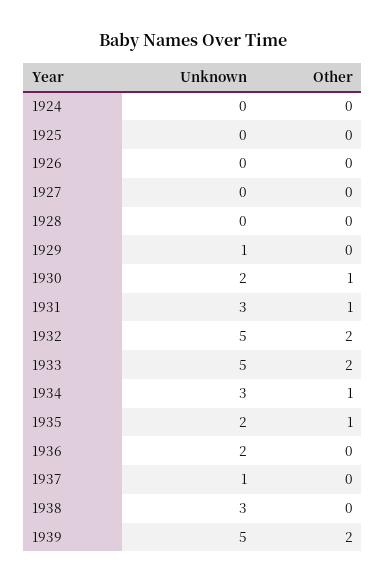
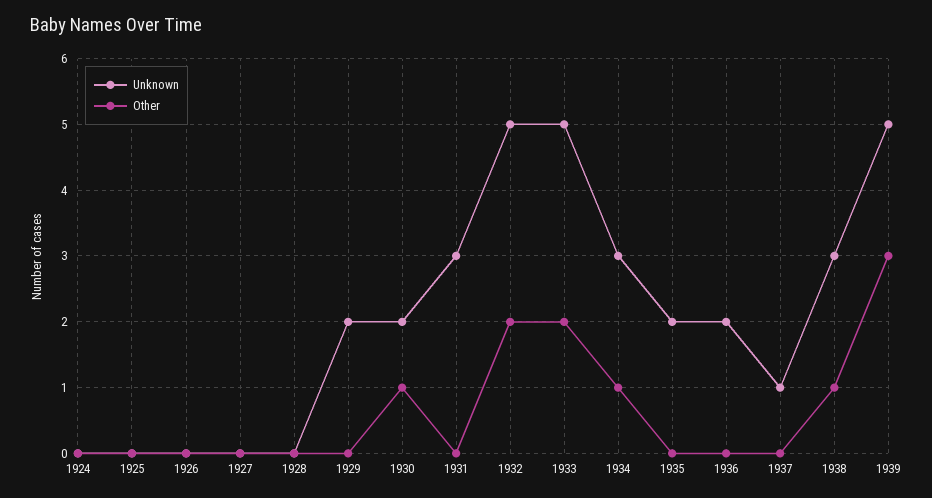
Unknown, 1929: 1 -> 2
Other, 1931: 1 -> 0
Other, 1935: 1 -> 0
Other, 1938: 0 -> 1
Other, 1939: 2 -> 3

